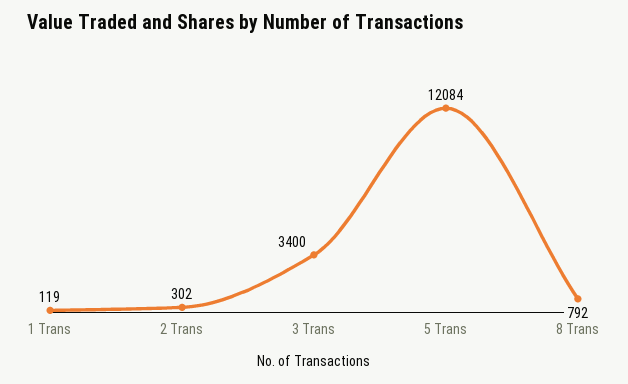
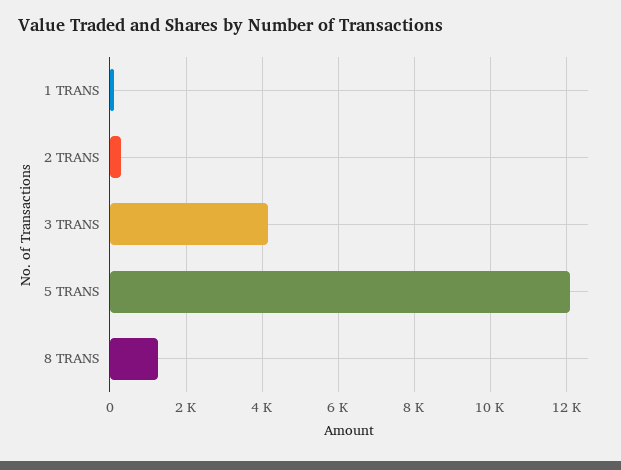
3 Trans: 3400 -> 4200
8 Trans: 792 -> 1200

